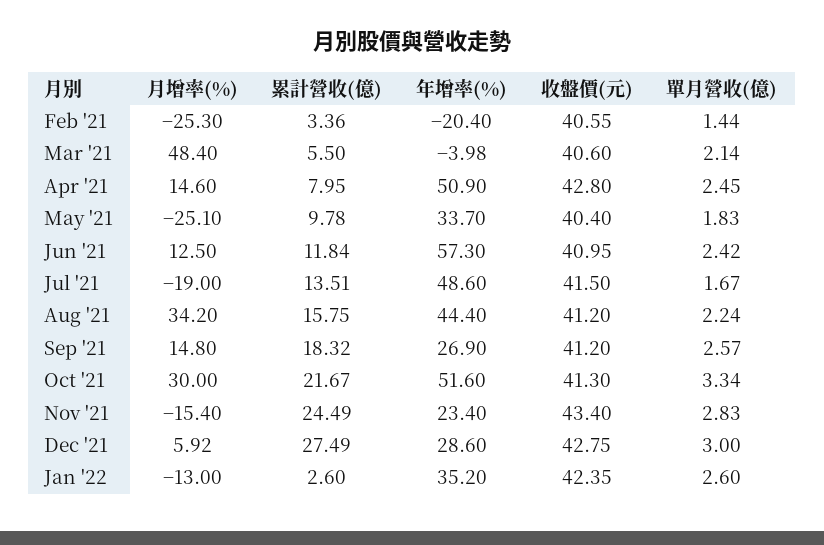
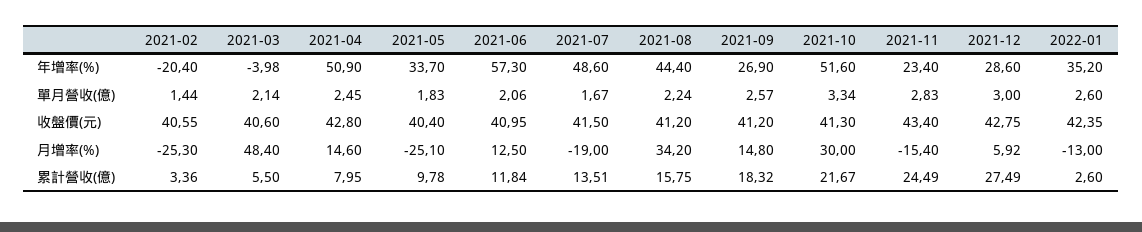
單月營收(億), Jun '21: 2.42 -> 2.06

